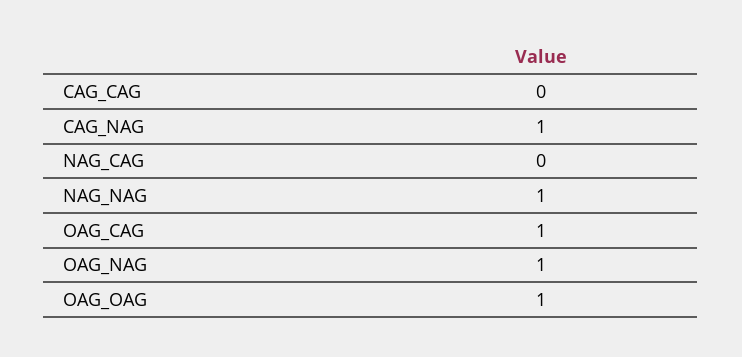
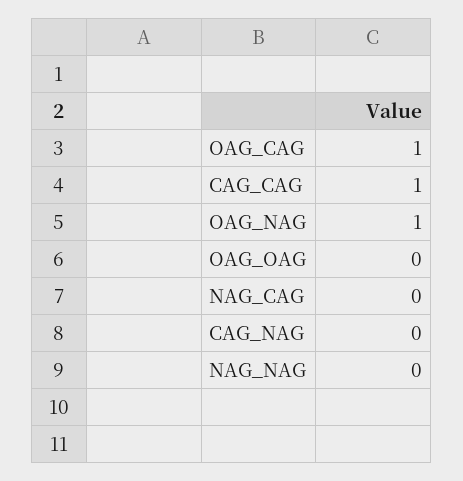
CAG_CAG: 0 -> 1
CAG_NAG: 1 -> 0
NAG_NAG: 1 -> 0
OAG_OAG: 1 -> 0

